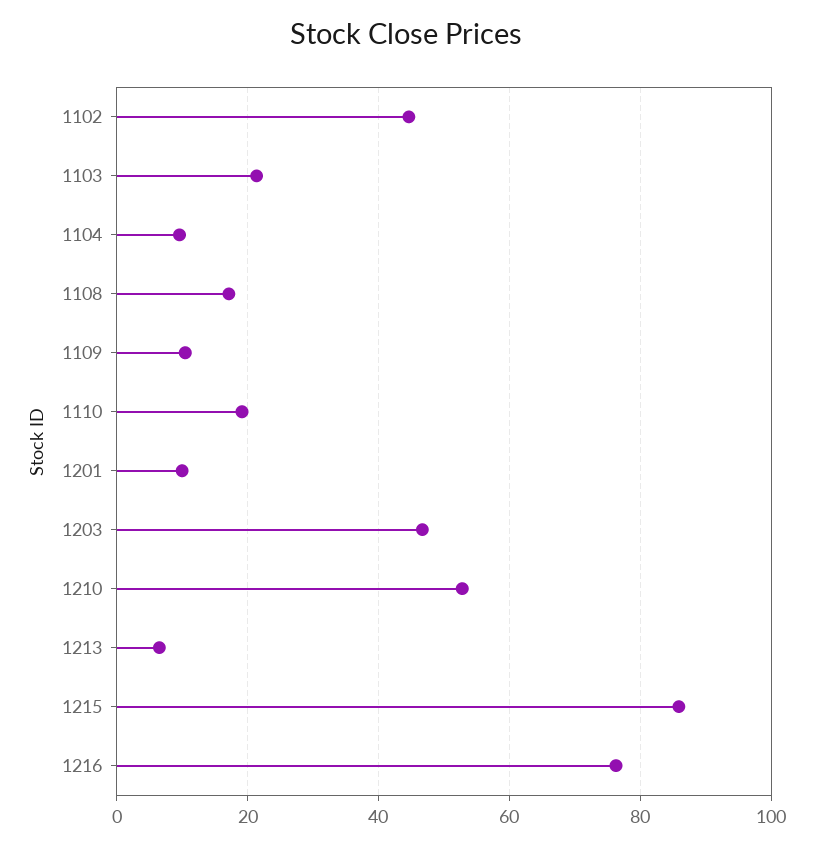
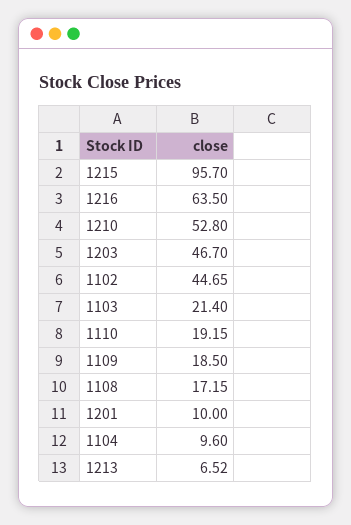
1109: 10 -> 18.5
1215: 86 -> 95.7
1216: 76 -> 63.5

